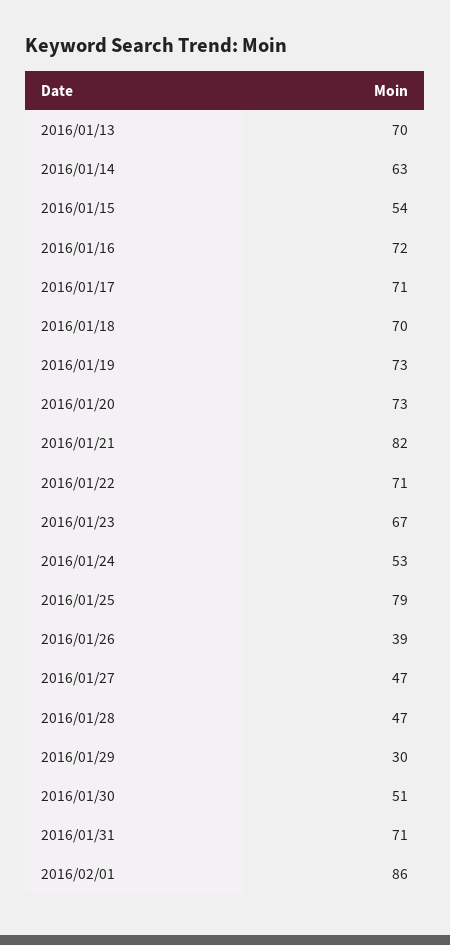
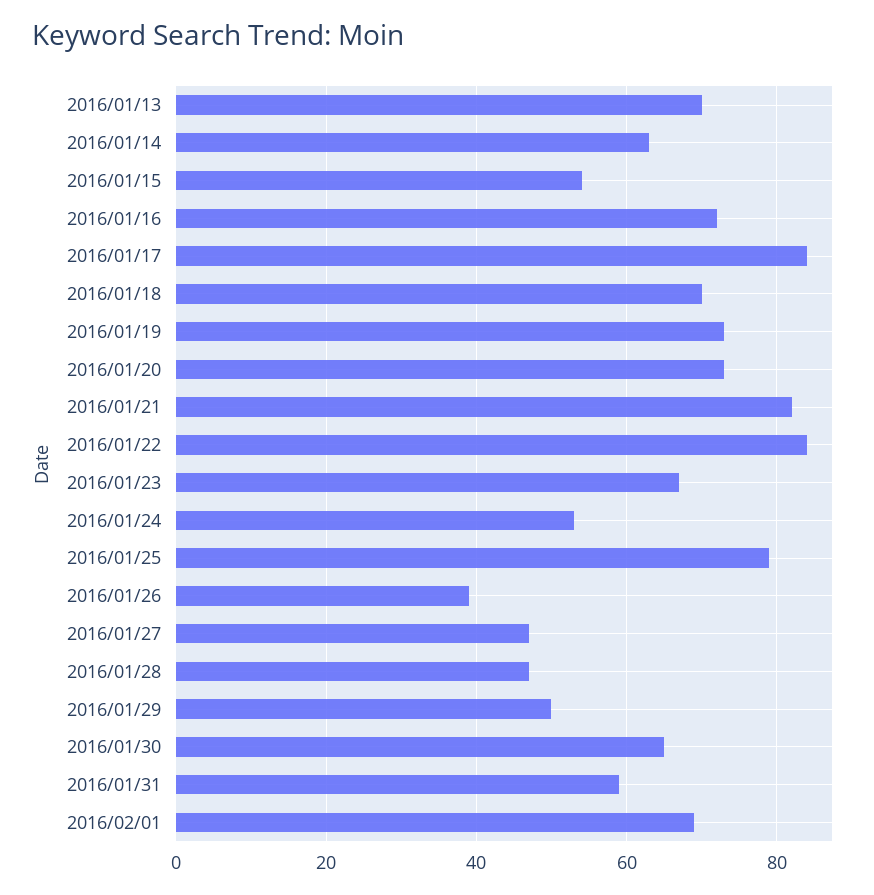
2016/01/17: 71 -> 85
2016/01/22: 71 -> 85
2016/01/29: 30 -> 50
2016/01/30: 51 -> 65
2016/01/31: 71 -> 60
2016/02/01: 86 -> 70

